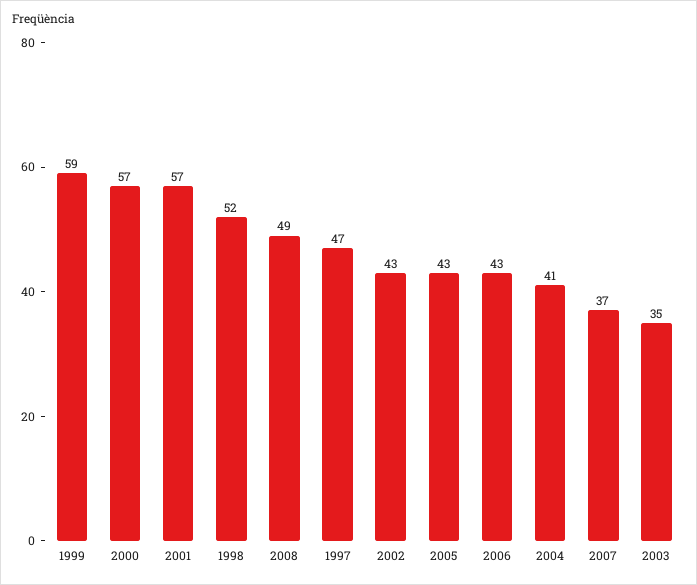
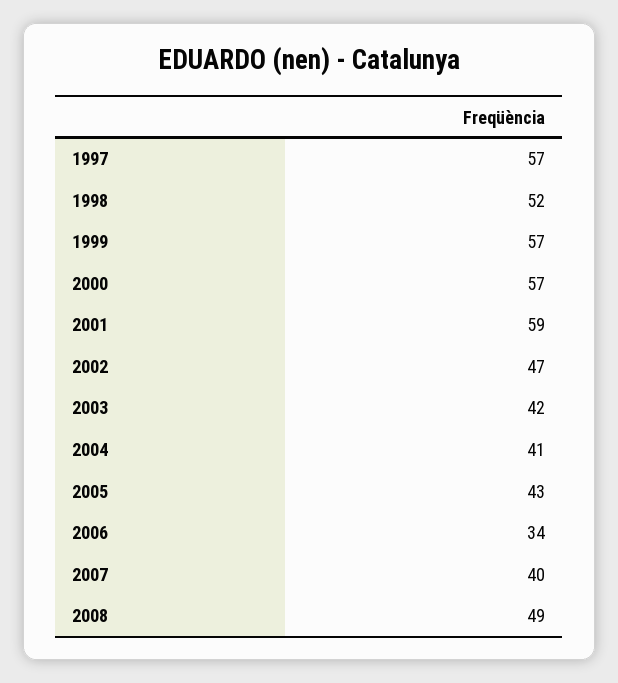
1999: 59 -> 57
2001: 57 -> 59
1997: 47 -> 57
2002: 43 -> 47
2006: 43 -> 34
2007: 37 -> 40
2003: 35 -> 42

